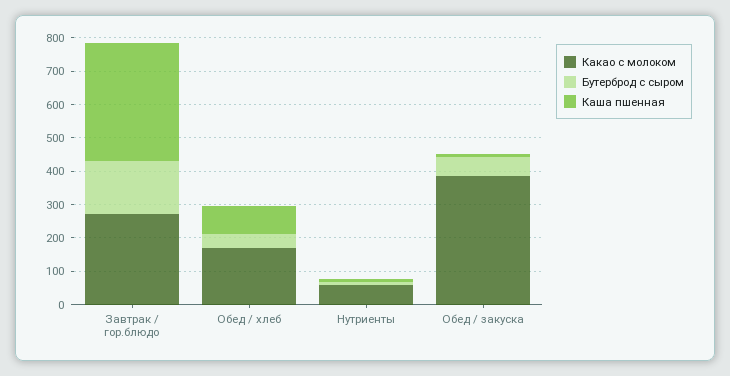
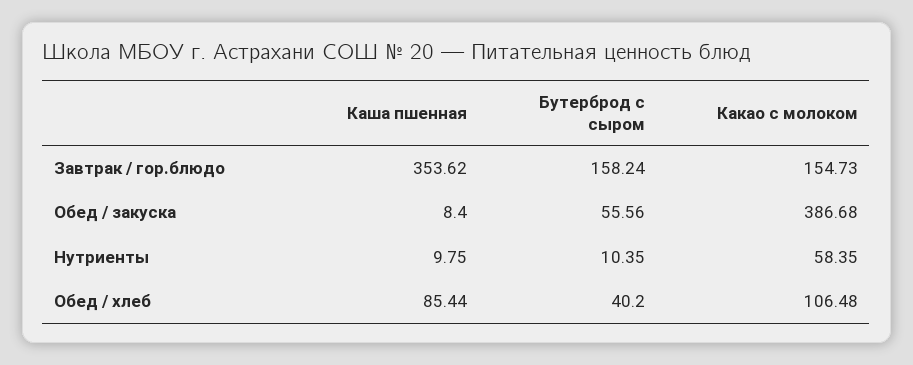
Какао с молоком, Завтрак / гор.блюдо: 275 -> 154.73
Какао с молоком, Обед / хлеб: 175 -> 106.48

